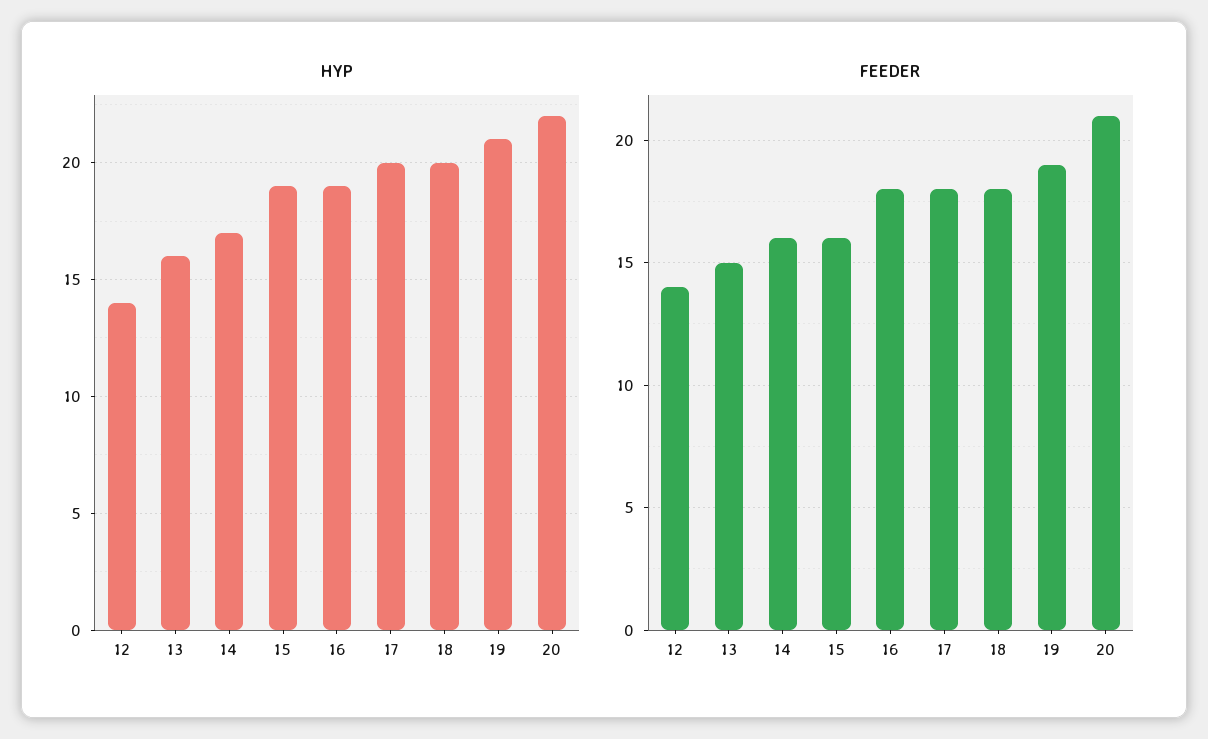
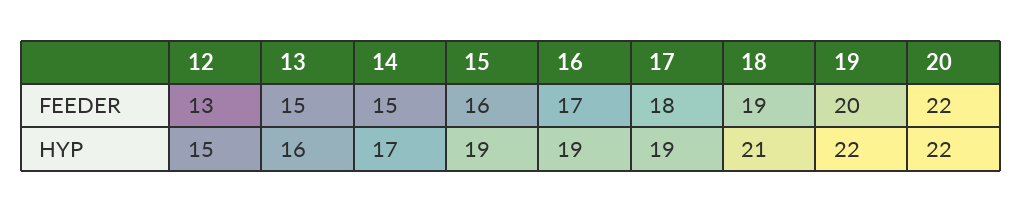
HYP, 12: 14 -> 15
HYP, 17: 20 -> 19
HYP, 18: 20 -> 21
HYP, 19: 21 -> 22
FEEDER, 12: 14 -> 13
FEEDER, 14: 16 -> 15
FEEDER, 16: 18 -> 17
FEEDER, 18: 18 -> 19
FEEDER, 19: 19 -> 20
FEEDER, 20: 21 -> 22

